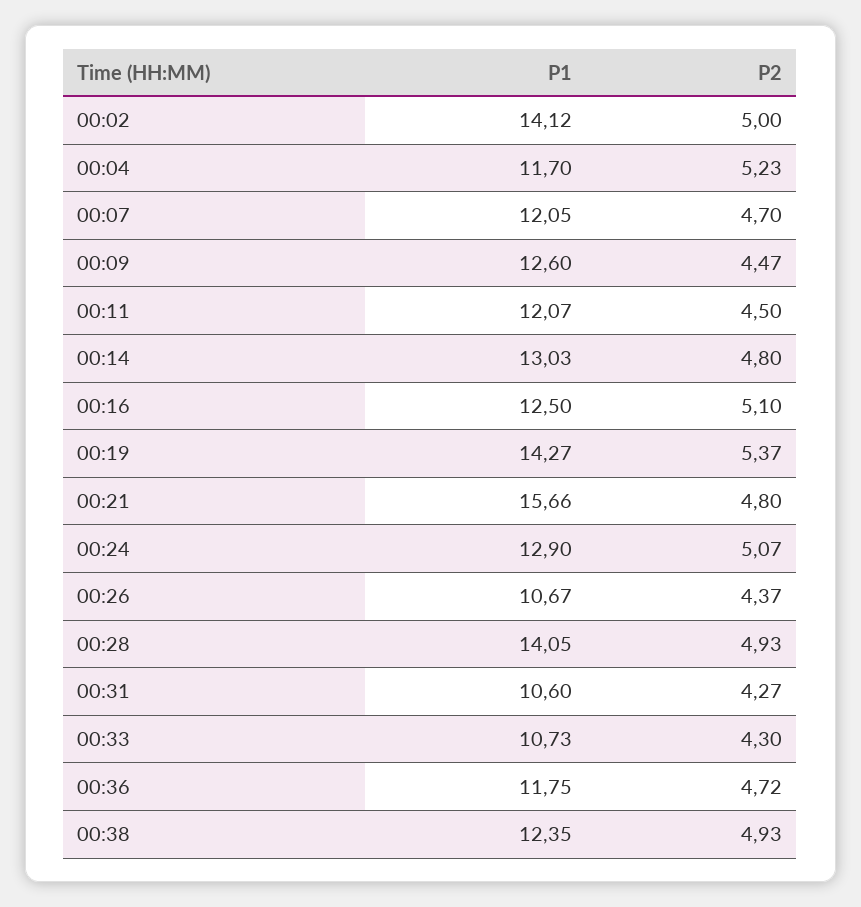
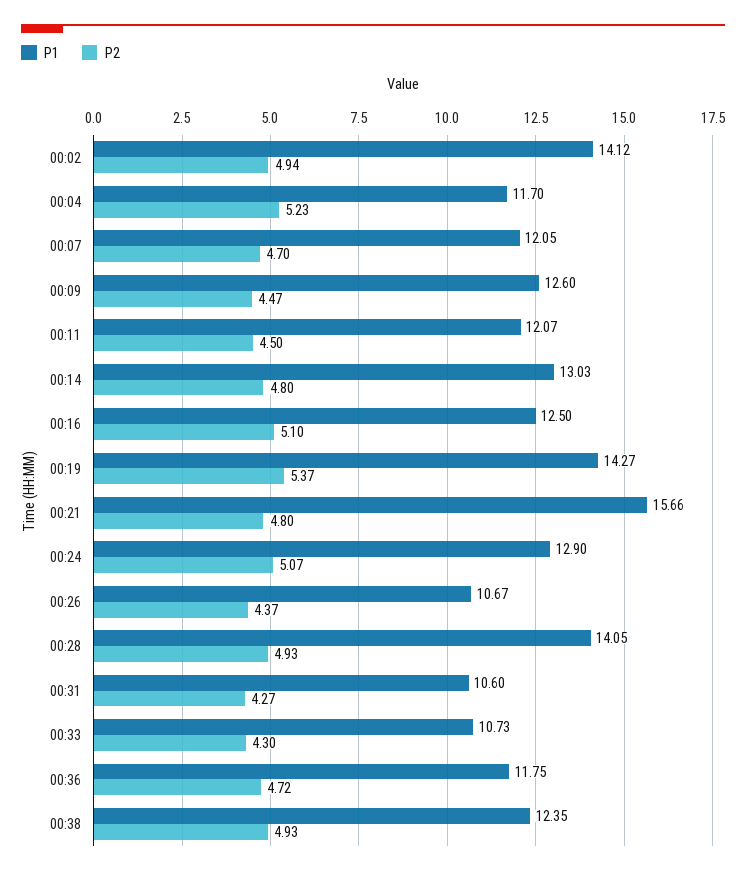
P2, 00:02: 5 -> 4.94

